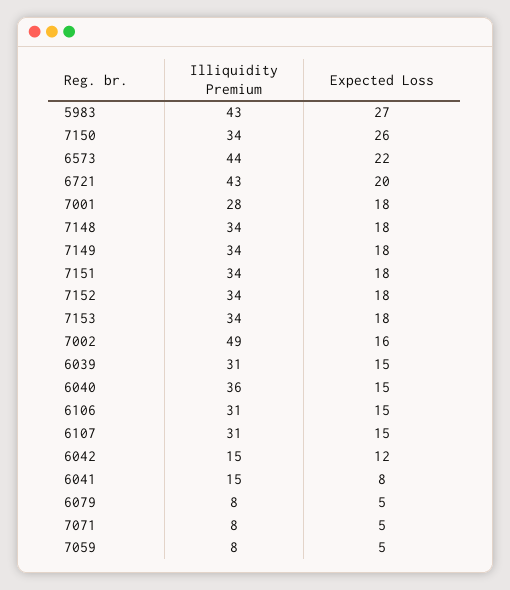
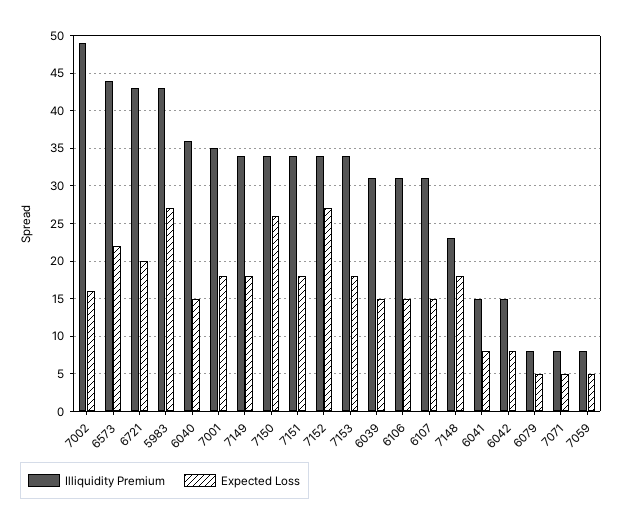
Illiquidity Premium, 7001: 28 -> 35
Illiquidity Premium, 7148: 34 -> 23
Expected Loss, 7152: 18 -> 27
Expected Loss, 6042: 12 -> 8

